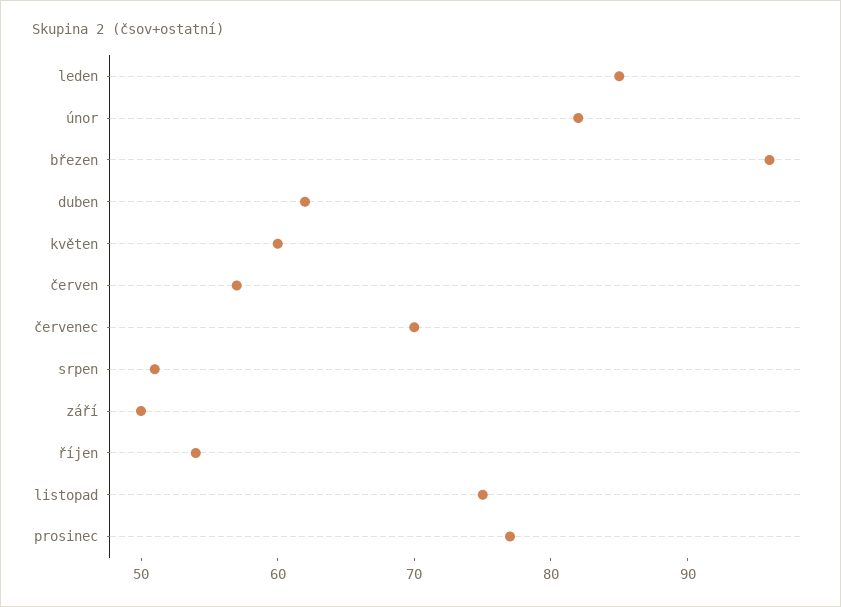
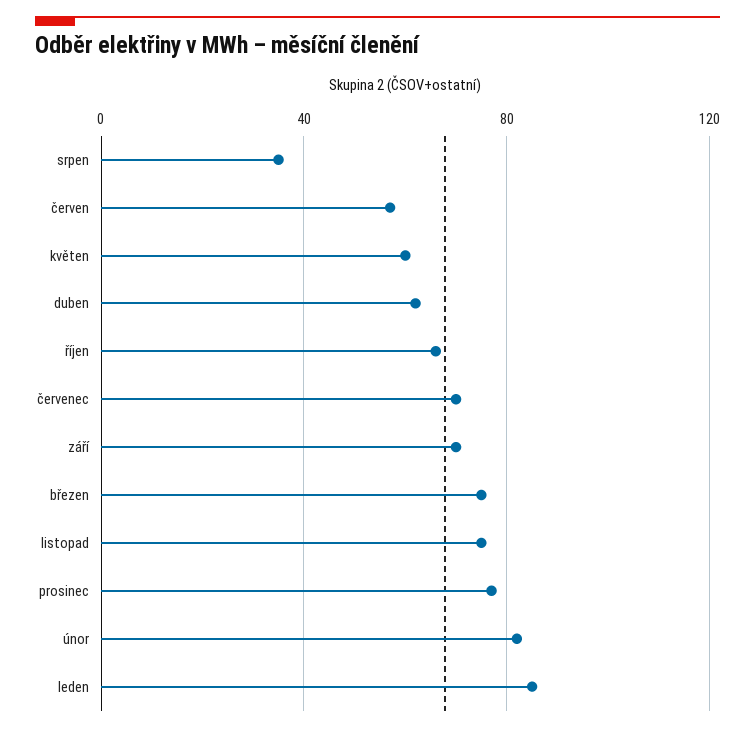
březen: 96 -> 75
srpen: 51 -> 35
září: 50 -> 70
říjen: 54 -> 65

